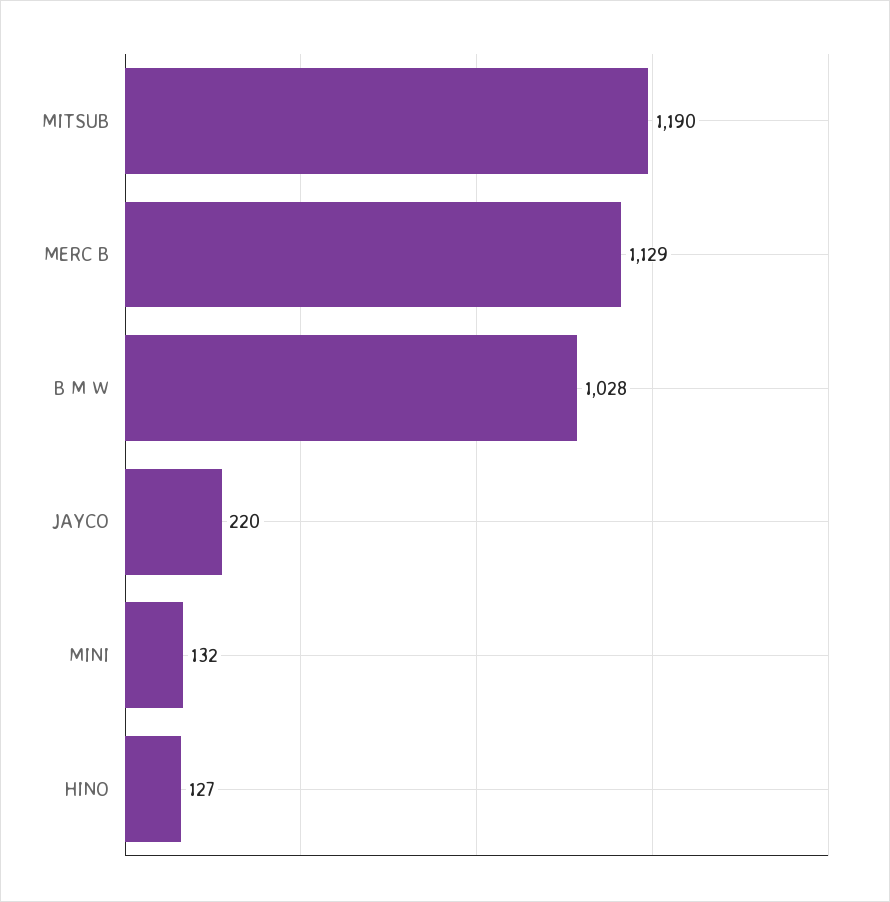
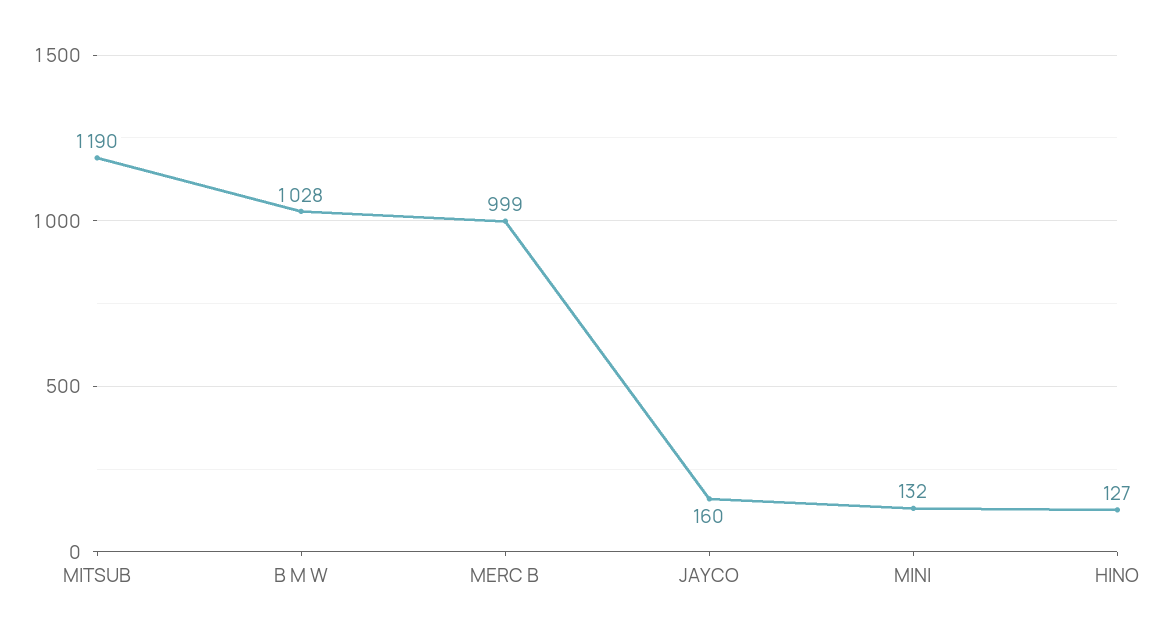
MERC B: 1129 -> 999
JAYCO: 220 -> 160

